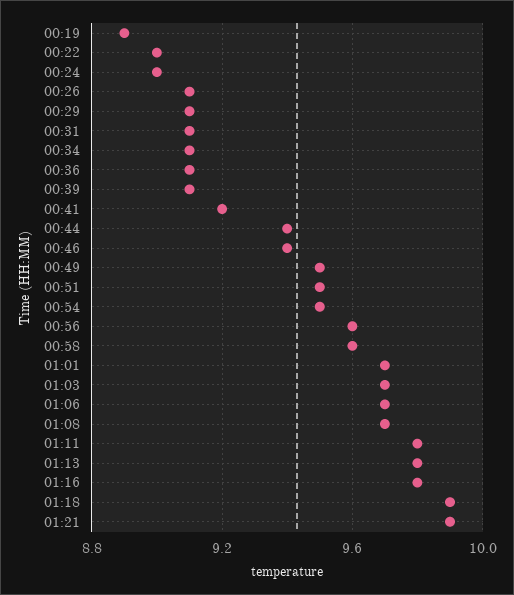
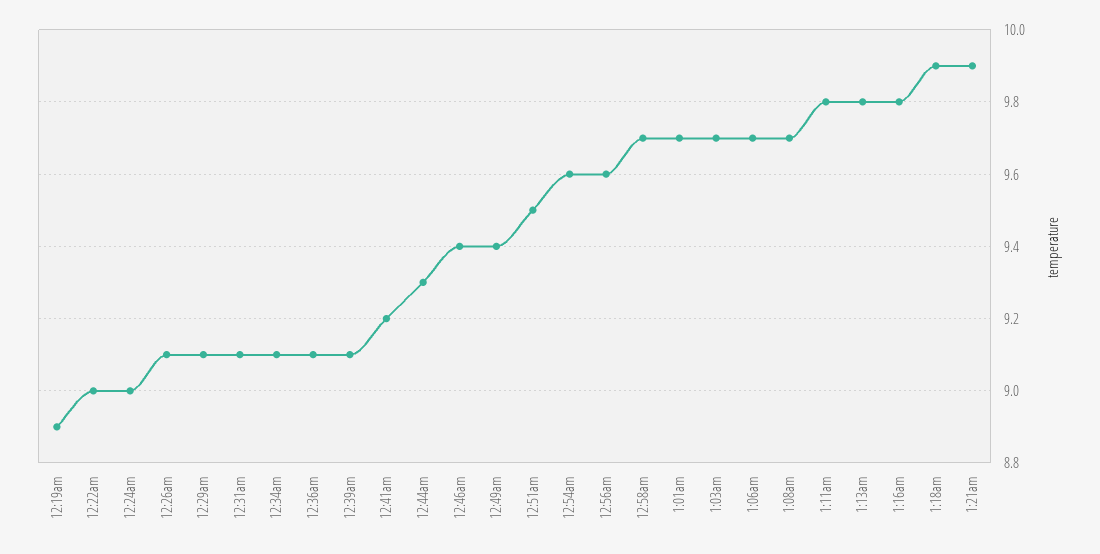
00:44: 9.4 -> 9.3
00:49: 9.5 -> 9.4
00:54: 9.5 -> 9.6
00:58: 9.6 -> 9.7

